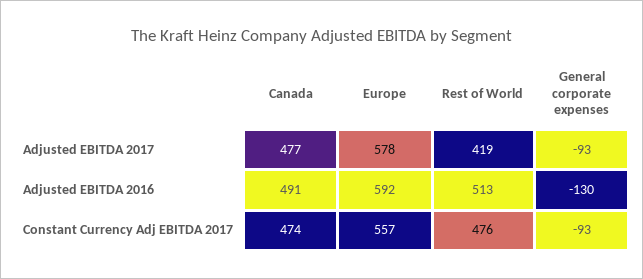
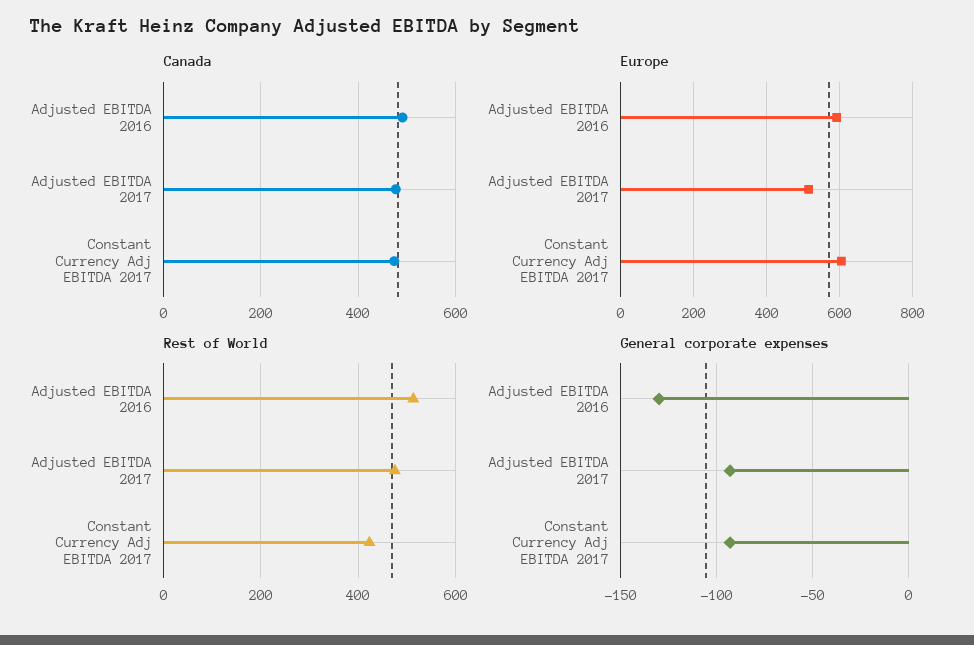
Europe, Adjusted EBITDA 2017: 578 -> 520
Rest of World, Adjusted EBITDA 2017: 419 -> 480
Europe, Constant Currency Adj EBITDA 2017: 557 -> 600
Rest of World, Constant Currency Adj EBITDA 2017: 476 -> 420

